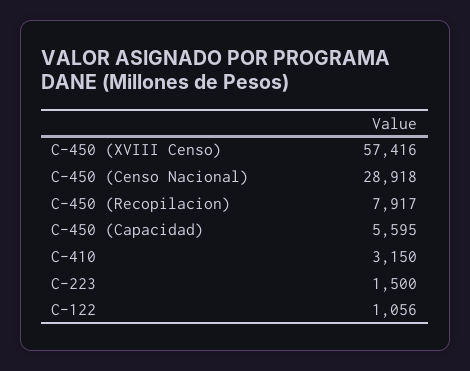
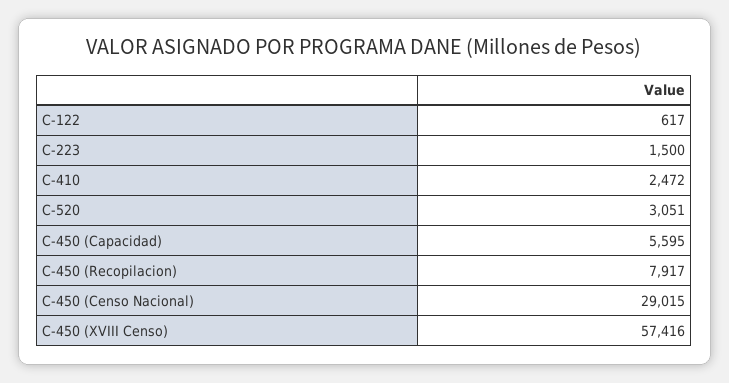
C-450 (Censo Nacional): 28918 -> 29015
C-410: 3150 -> 2472
C-122: 1056 -> 617
C-520: none -> 3051

